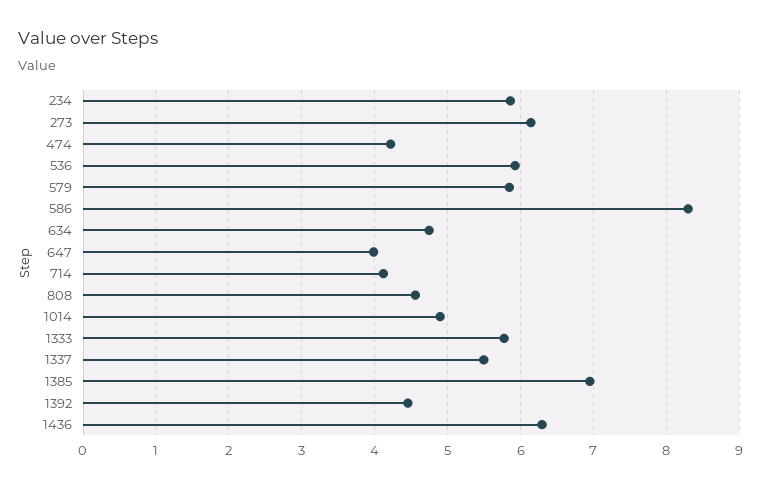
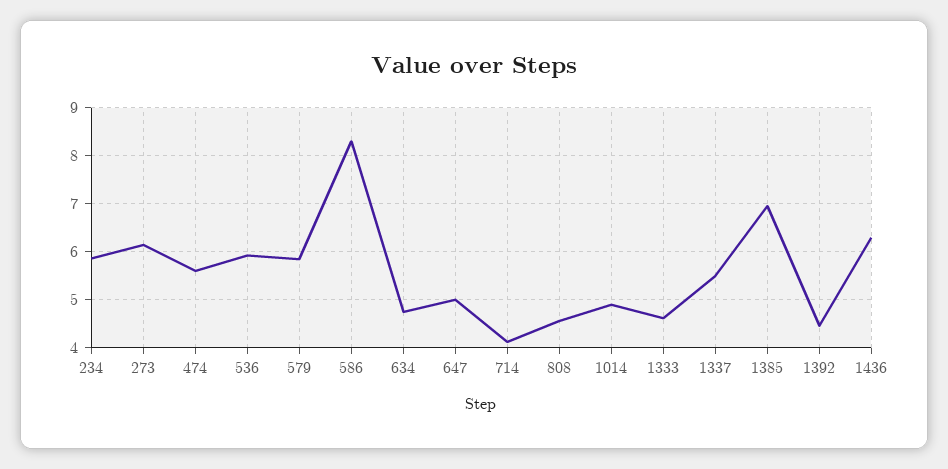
474: 4.2 -> 5.6
647: 4 -> 5
1333: 5.8 -> 4.6

